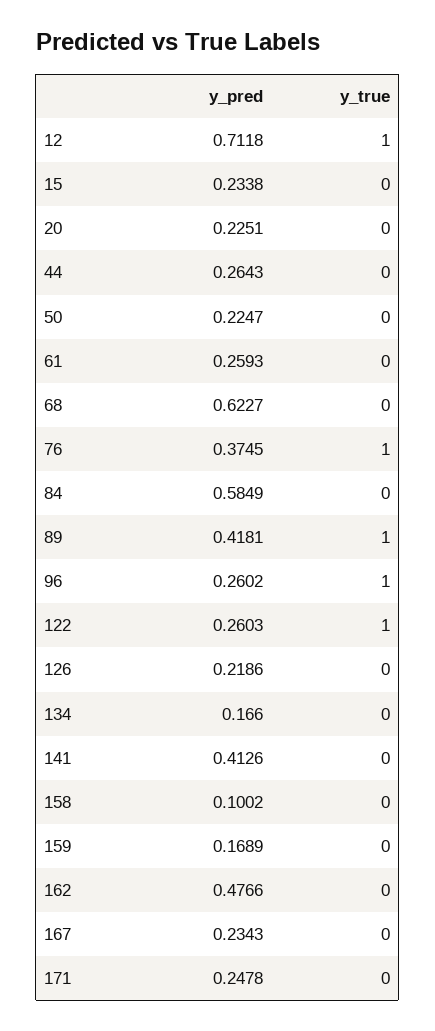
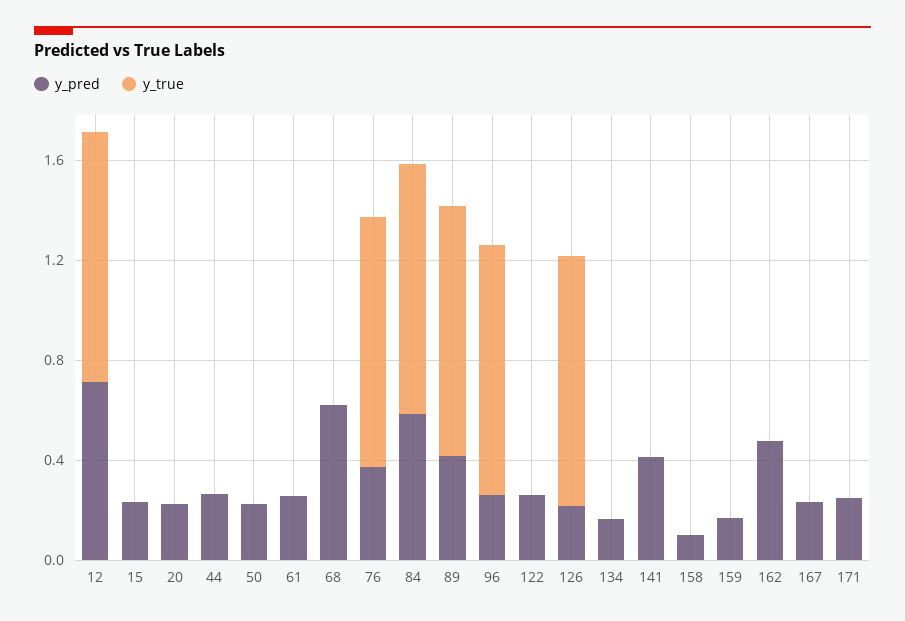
y_true, 84: 0 -> 1
y_true, 122: 1 -> 0
y_true, 126: 0 -> 1

